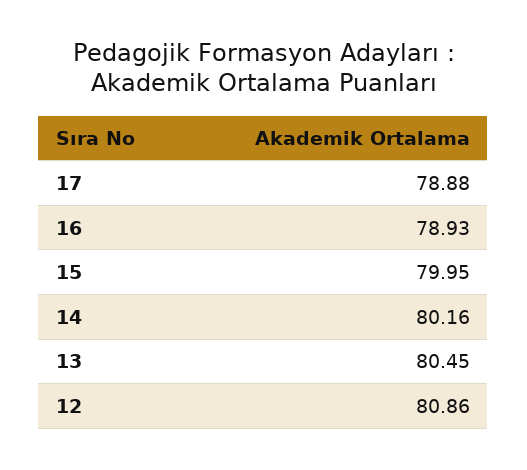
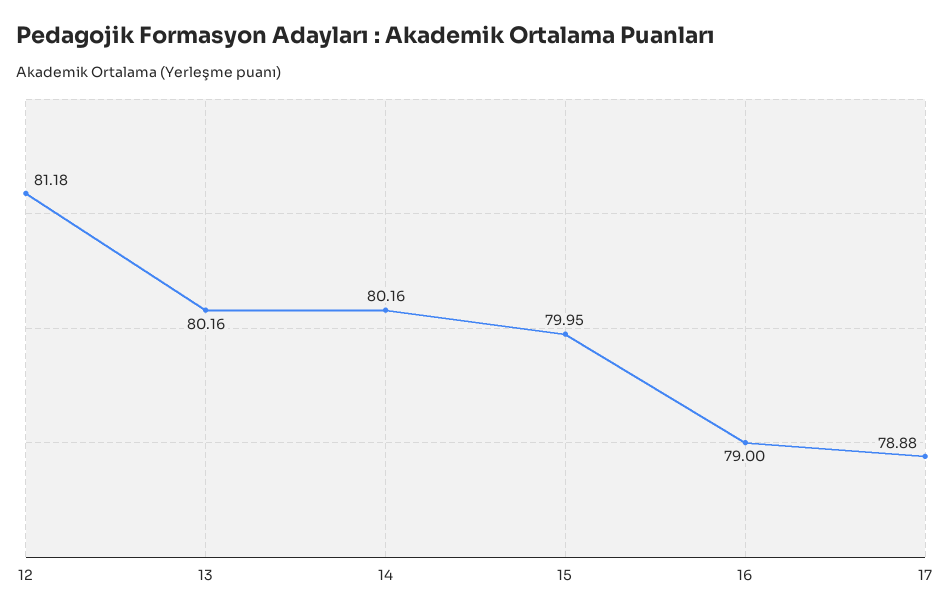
16: 78.93 -> 79
13: 80.45 -> 80.16
12: 80.86 -> 81.18

